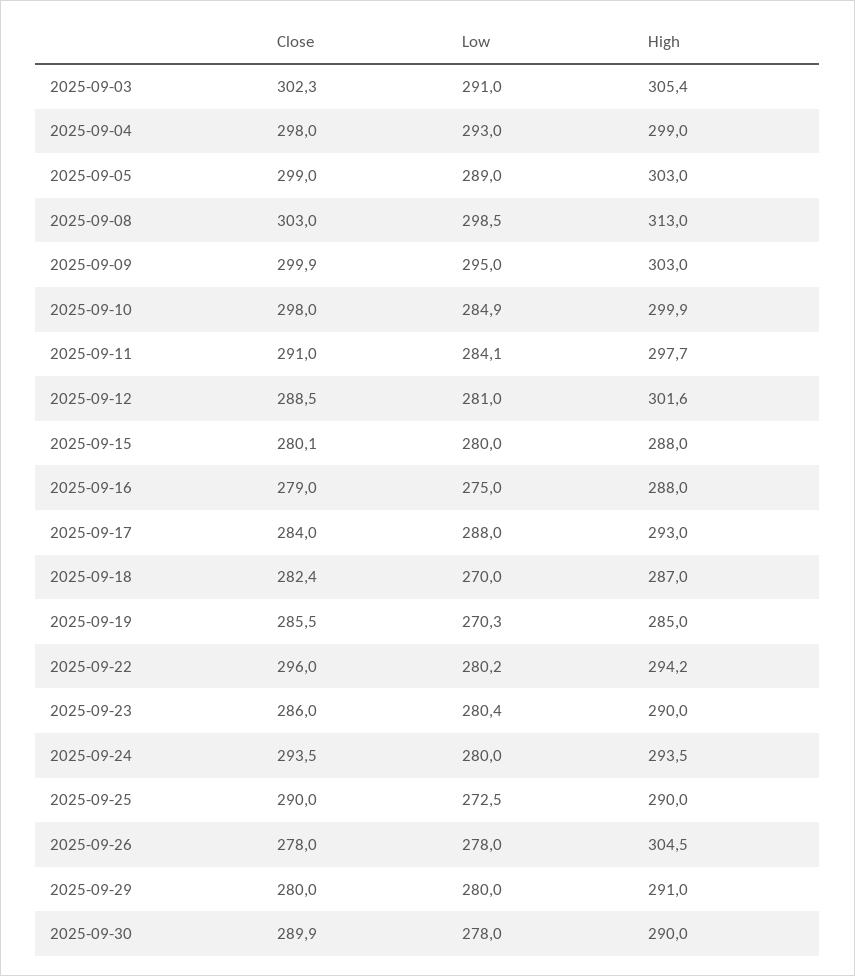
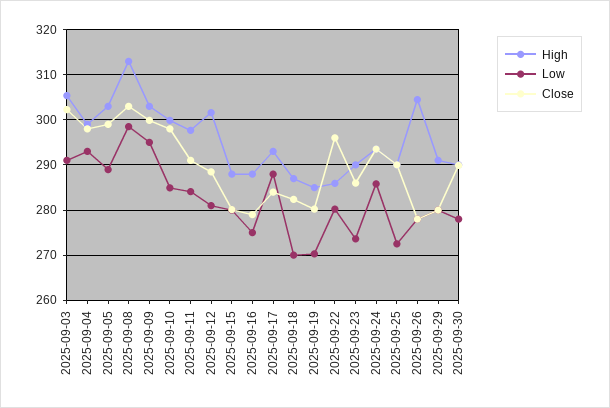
Close, 2025-09-19: 285.5 -> 280
High, 2025-09-22: 294.2 -> 286
Low, 2025-09-23: 280.4 -> 274
Low, 2025-09-24: 280 -> 286

